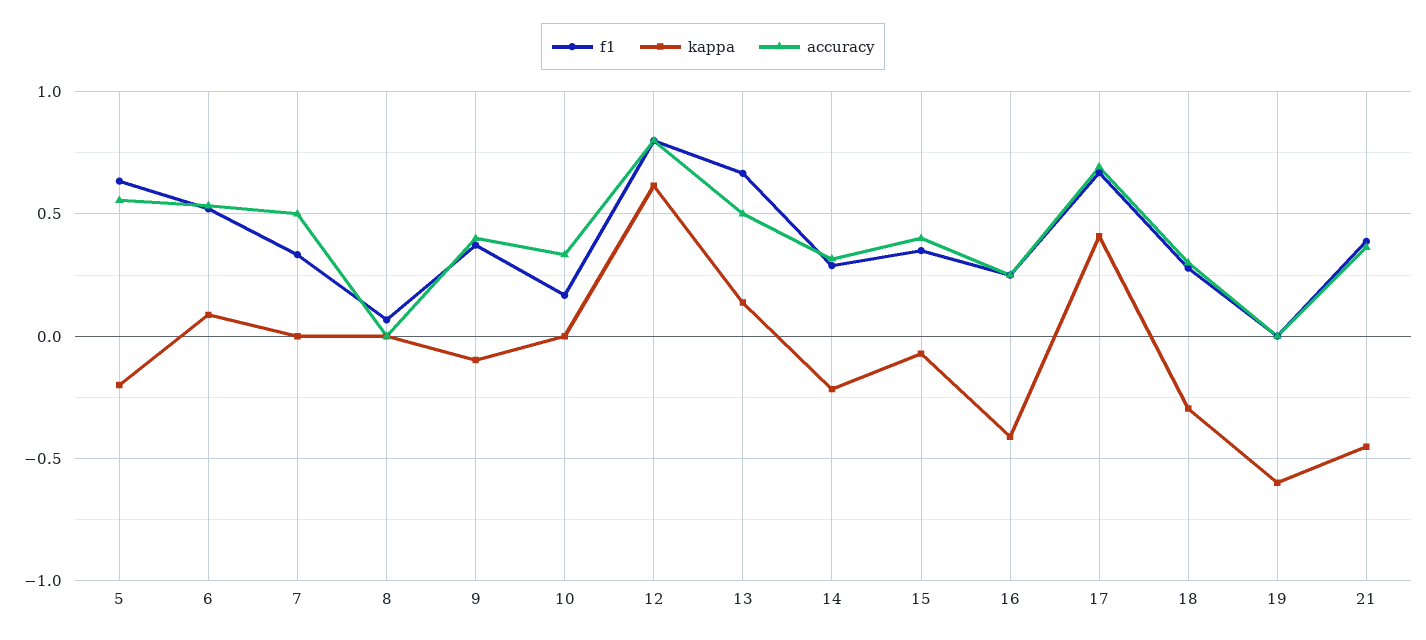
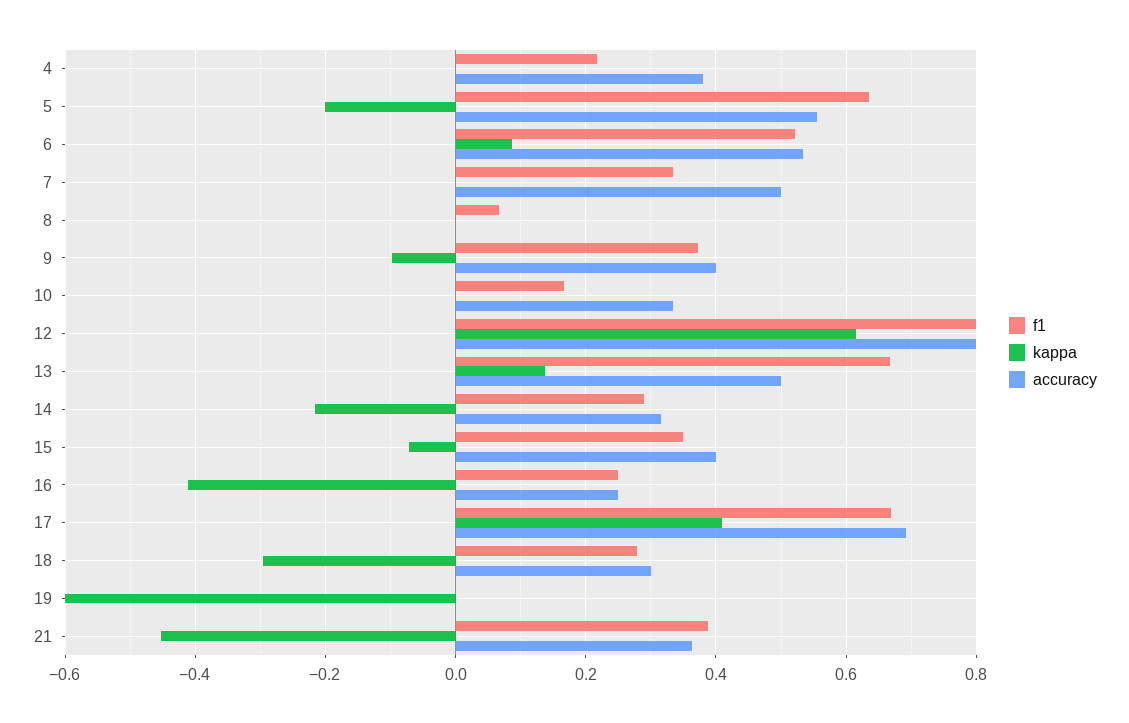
f1, 4: none -> 0.22
kappa, 4: none -> 0
accuracy, 4: none -> 0.38

